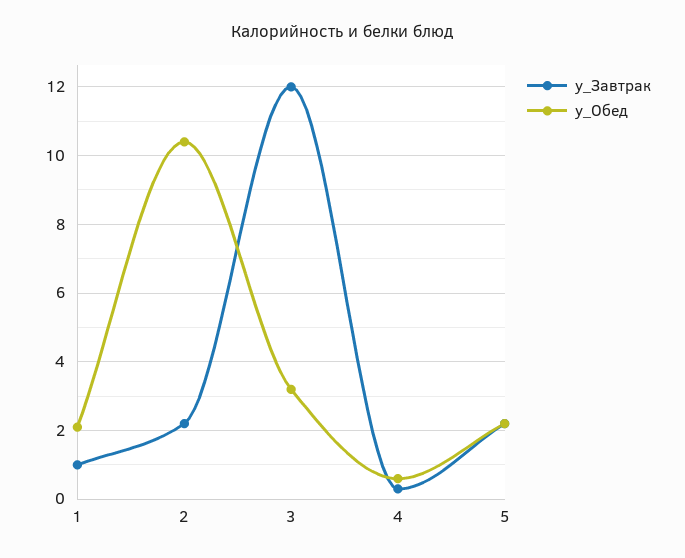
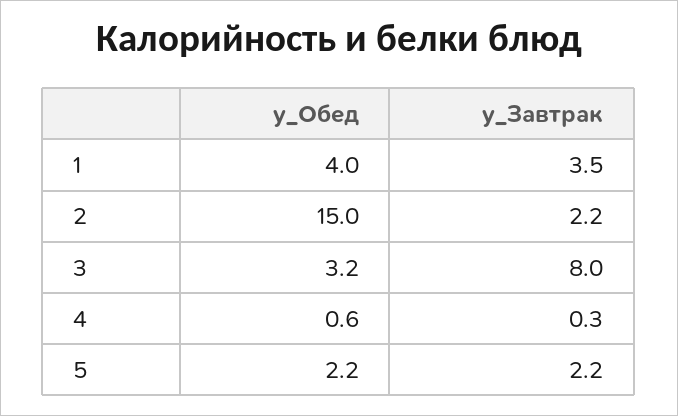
y_Завтрак, 1: 1 -> 3.5
y_Обед, 1: 2 -> 4
y_Обед, 2: 10.5 -> 15
y_Завтрак, 3: 12 -> 8

